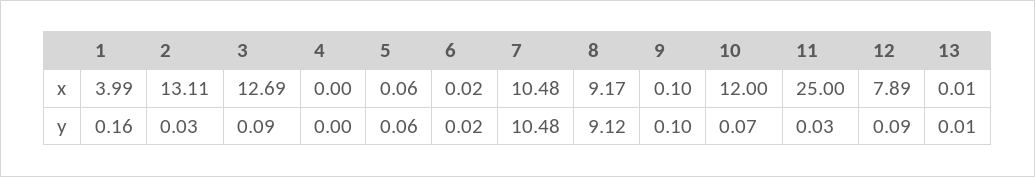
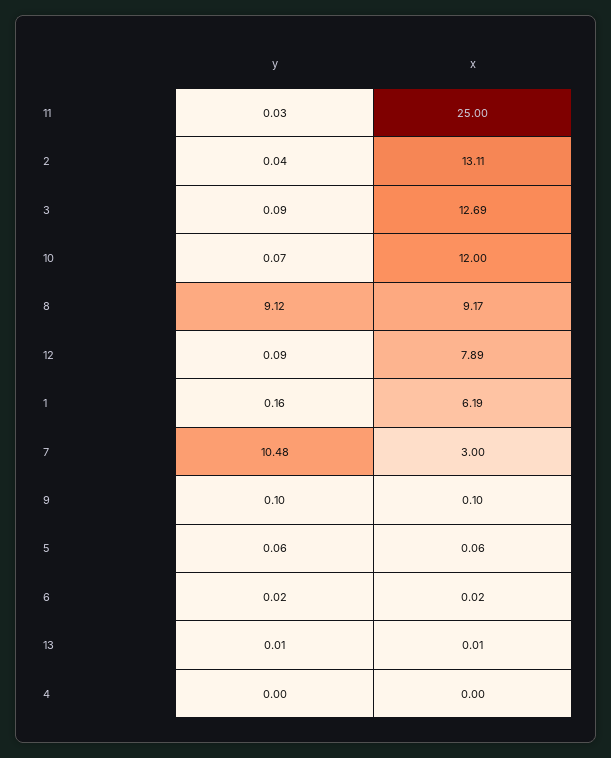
1, x: 3.99 -> 6.19
7, x: 10.48 -> 3
2, y: 0.03 -> 0.04

